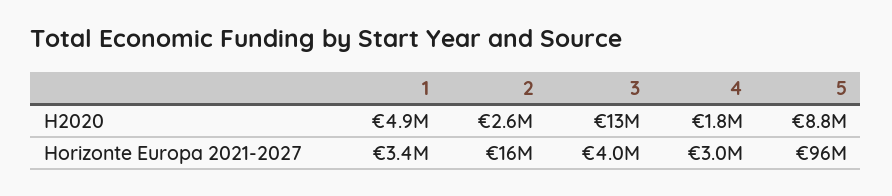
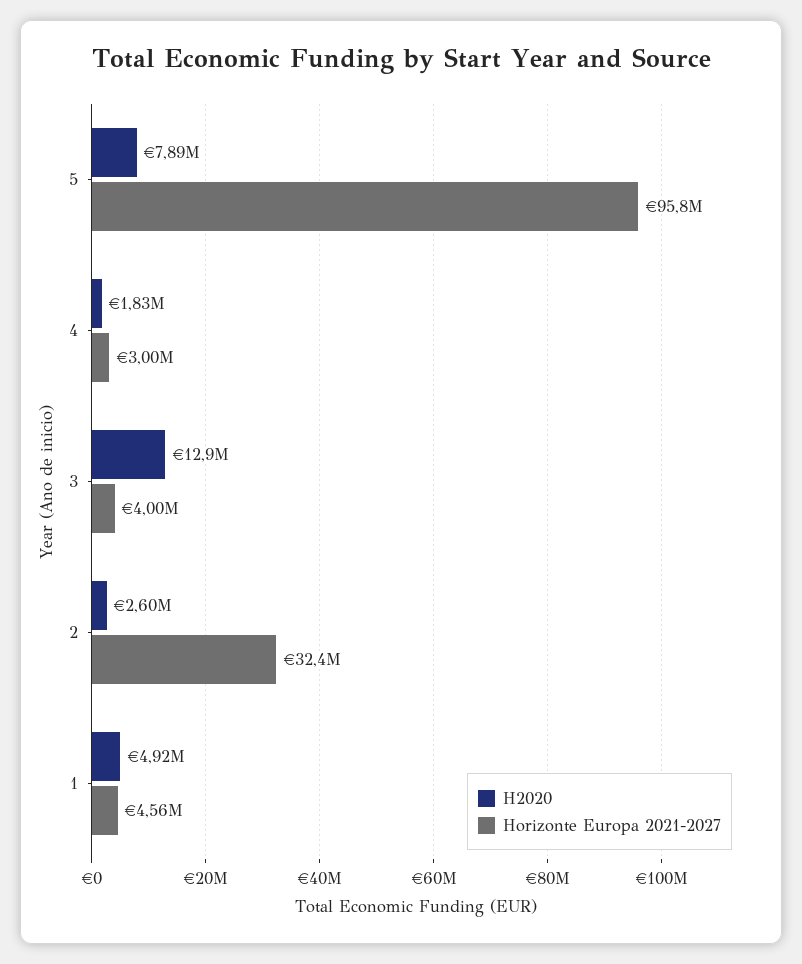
H2020, 5: 8800000 -> 7890000
Horizonte Europa 2021-2027, 1: 3400000 -> 4560000
Horizonte Europa 2021-2027, 2: 16000000 -> 32400000

